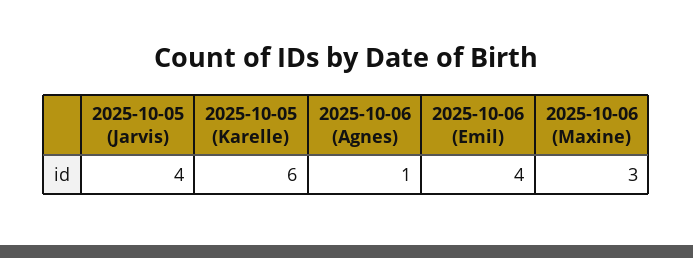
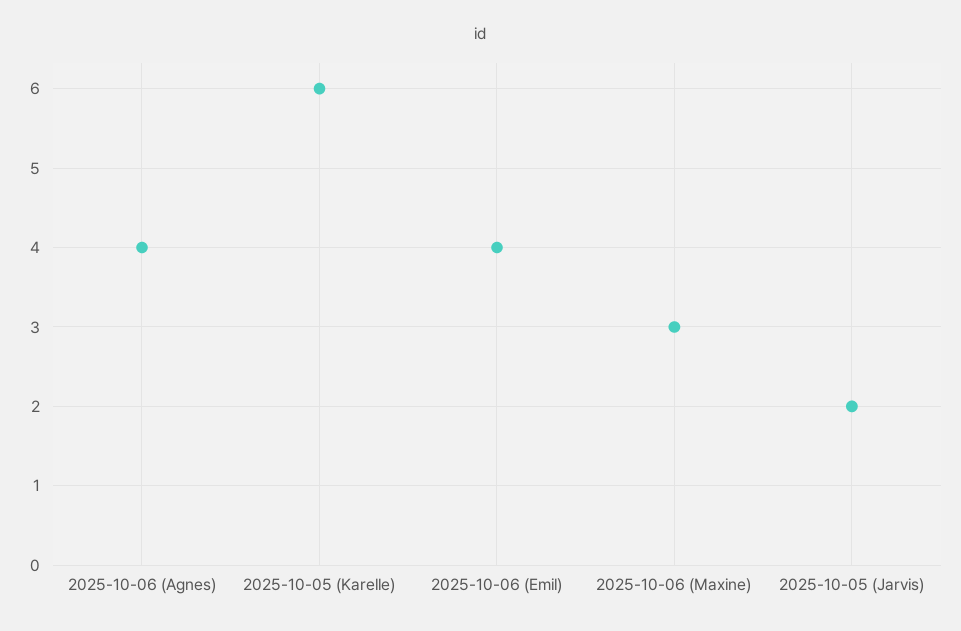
2025-10-05 (Jarvis): 4 -> 2
2025-10-06 (Agnes): 1 -> 4

